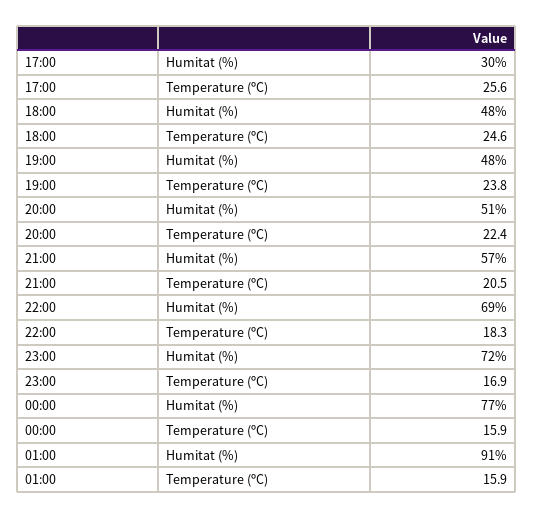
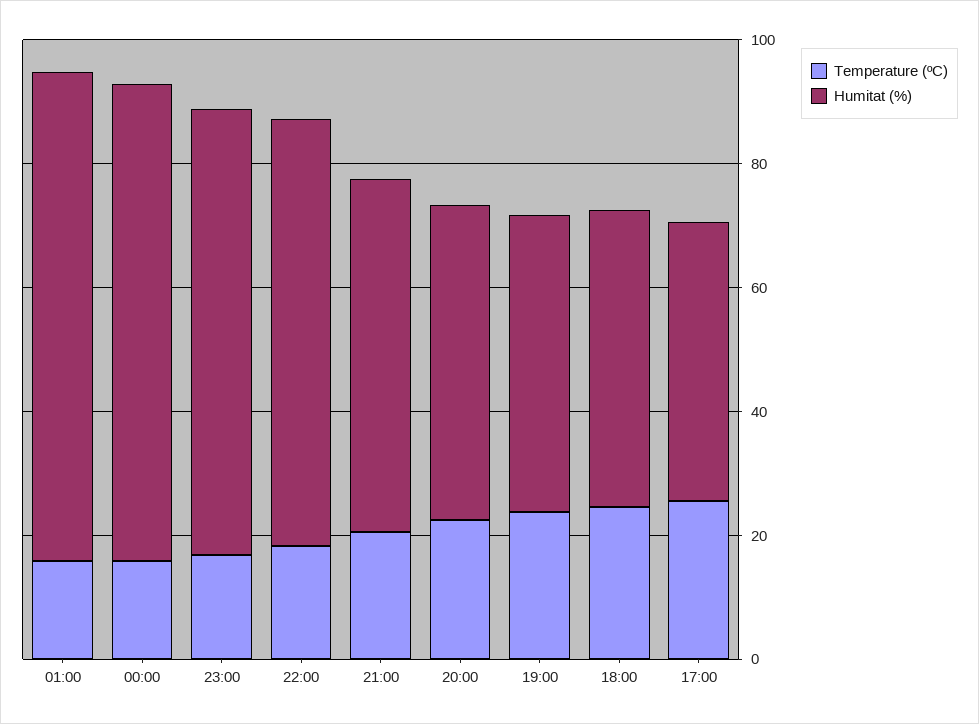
Humitat (%), 17:00: 30 -> 45
Humitat (%), 01:00: 91 -> 80

